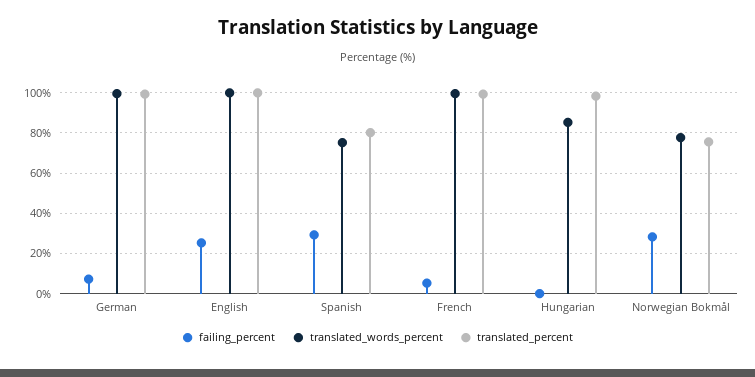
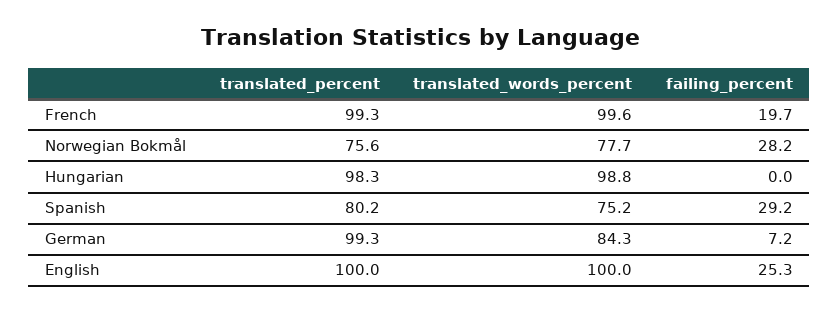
translated_words_percent, German: 100 -> 84.3
failing_percent, French: 5 -> 19.7
translated_words_percent, Hungarian: 85 -> 98.8

